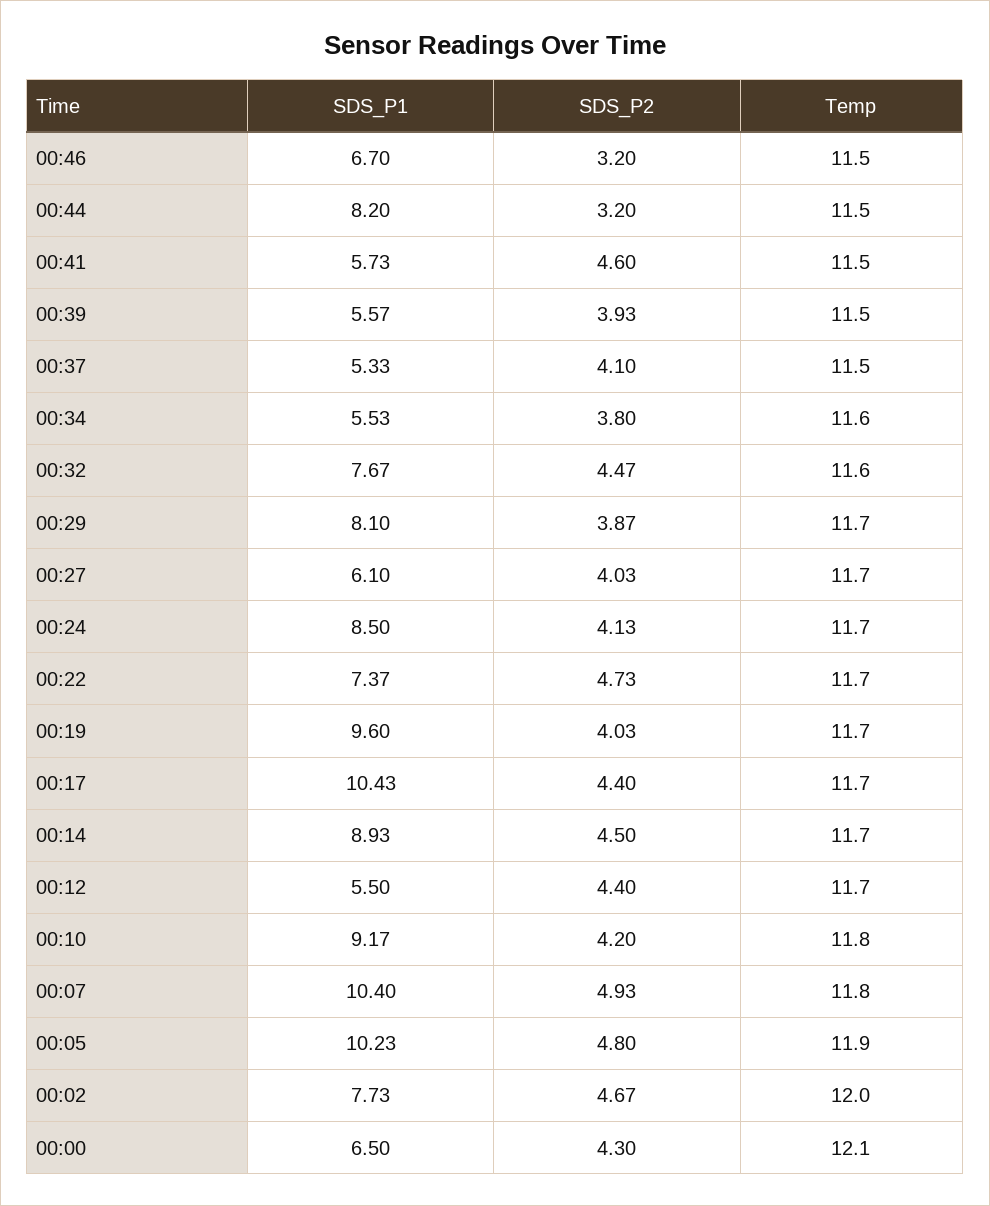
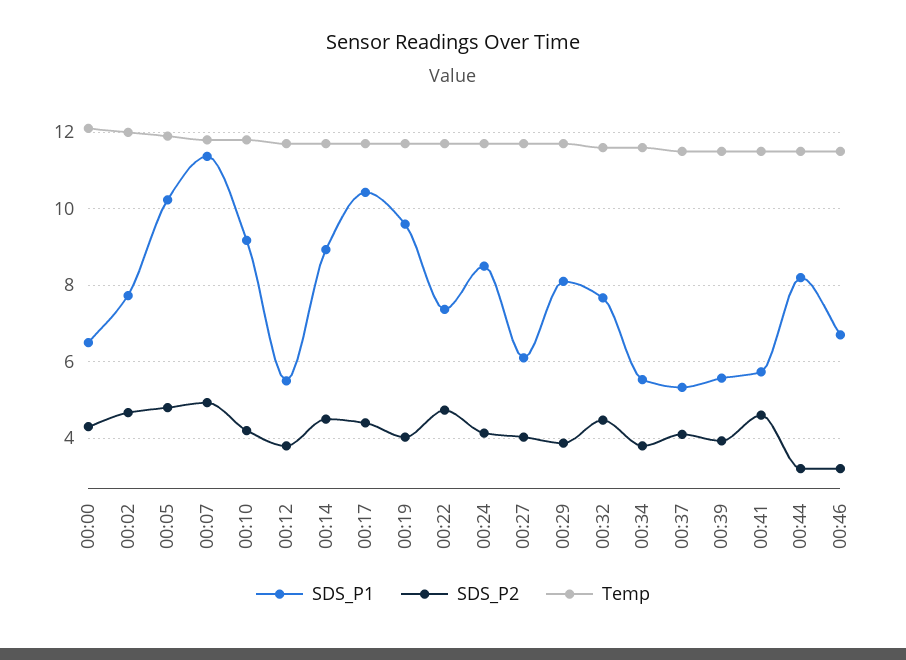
SDS_P2, 00:12: 4.4 -> 3.8
SDS_P1, 00:07: 10.4 -> 11.4

